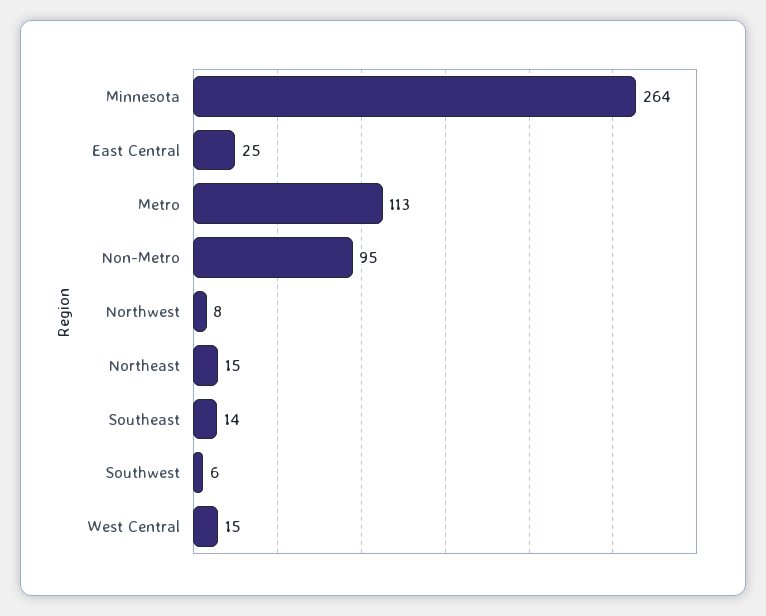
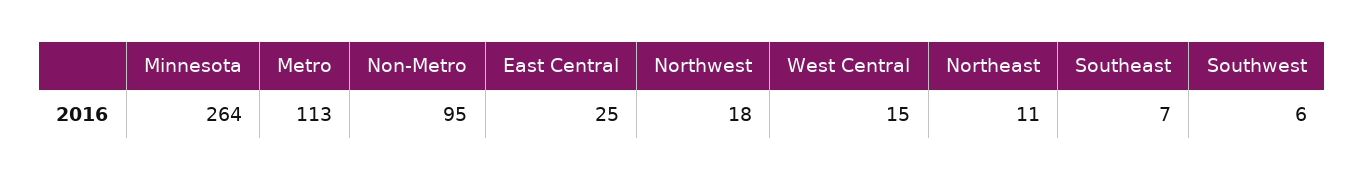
Northwest: 8 -> 18
Northeast: 15 -> 11
Southeast: 14 -> 7

